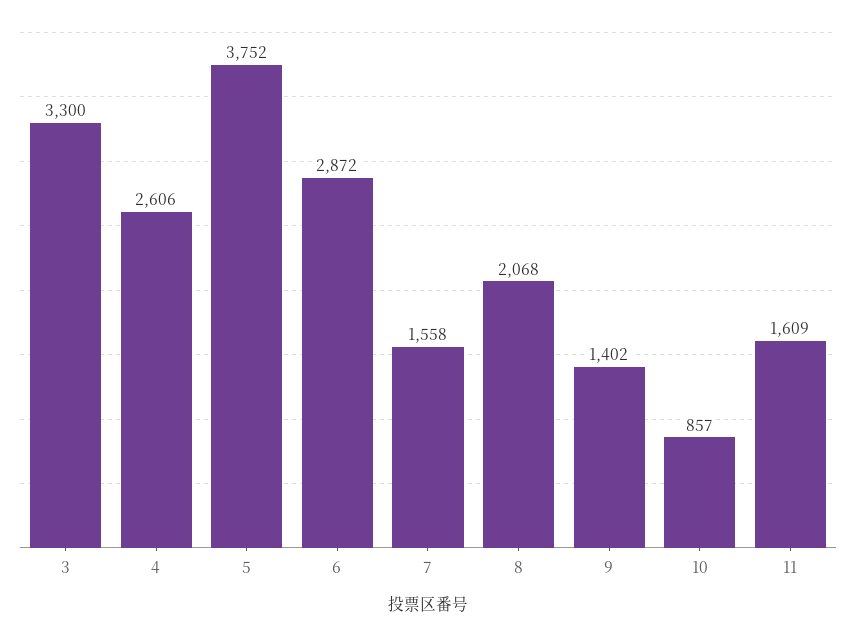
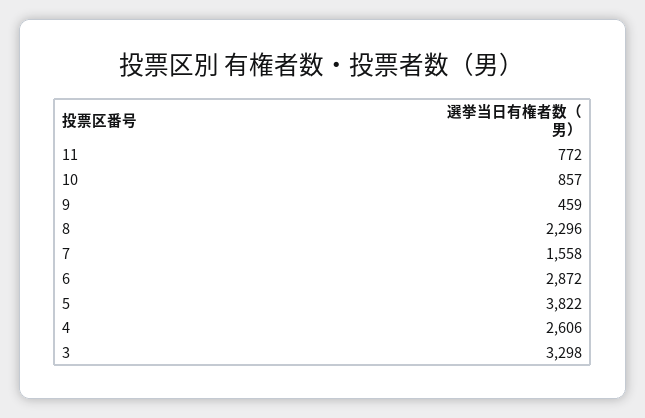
3: 3300 -> 3298
5: 3752 -> 3822
8: 2068 -> 2296
9: 1402 -> 459
11: 1609 -> 772

